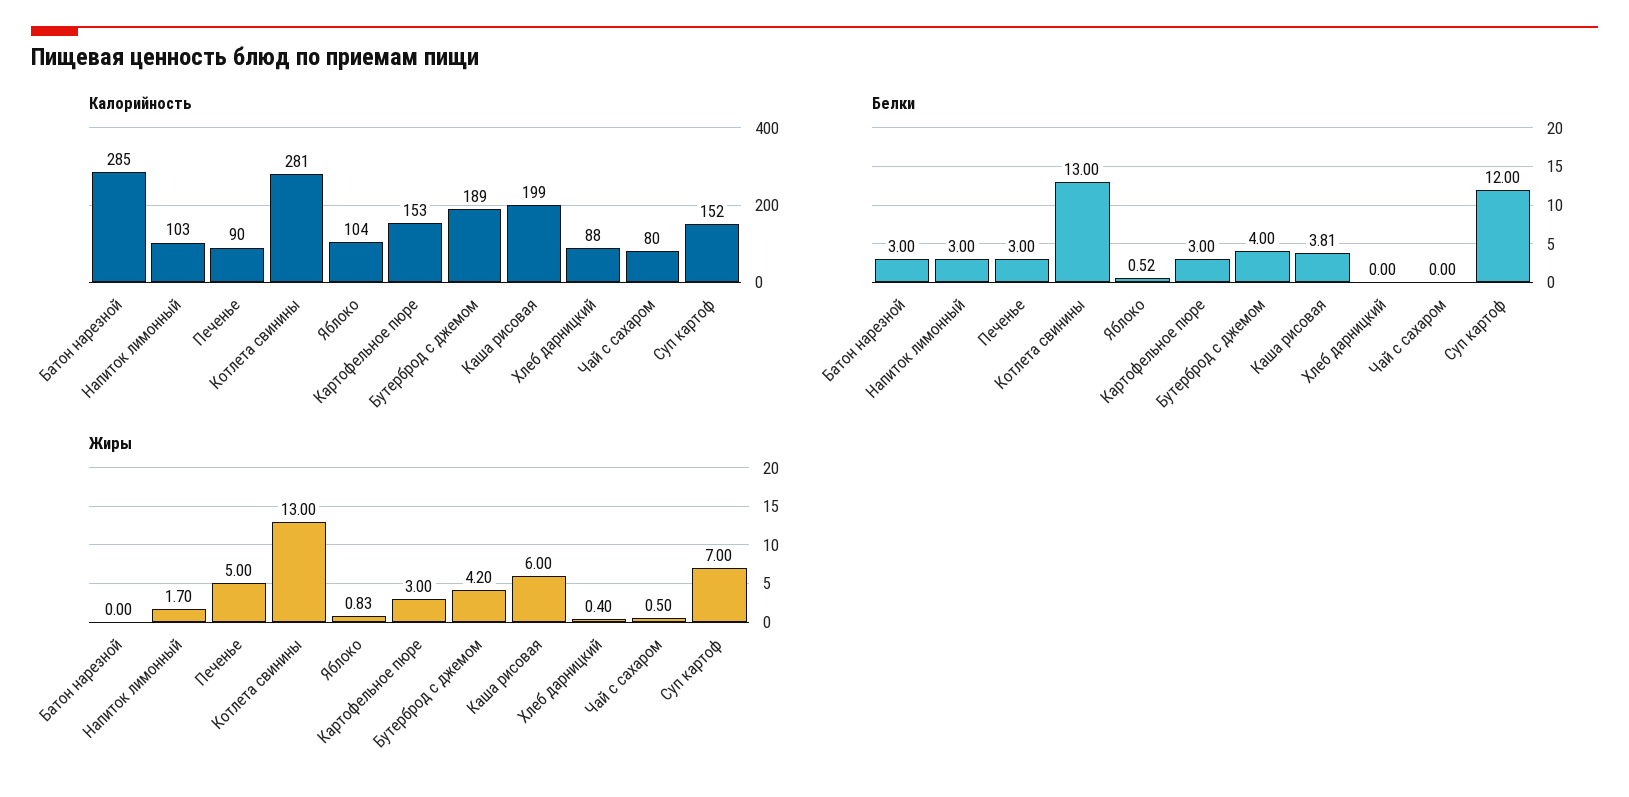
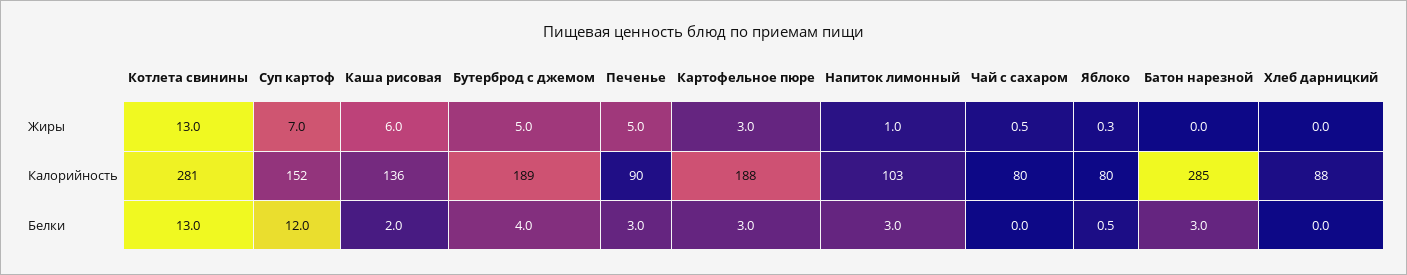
Калорийность, Яблоко: 104 -> 80
Калорийность, Картофельное пюре: 153 -> 188
Калорийность, Каша рисовая: 199 -> 136
Белки, Каша рисовая: 3.81 -> 2
Жиры, Напиток лимонный: 1.7 -> 1
Жиры, Яблоко: 0.83 -> 0.3
Жиры, Бутерброд с джемом: 4.2 -> 5
Жиры, Хлеб дарницкий: 0.4 -> 0

